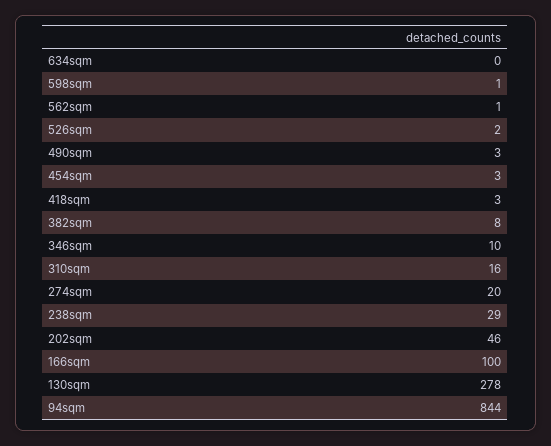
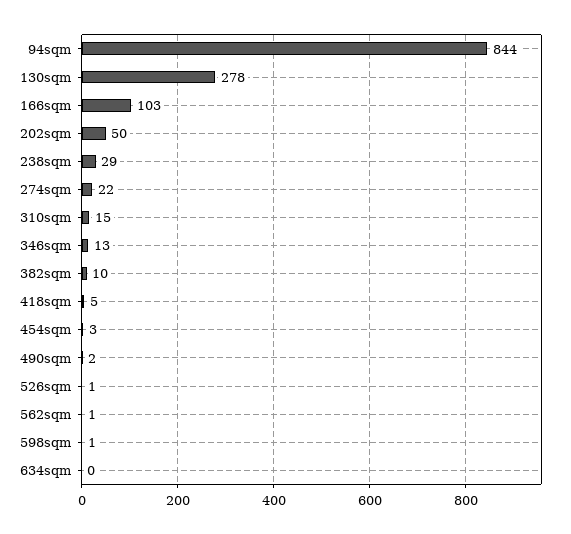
526sqm: 2 -> 1
490sqm: 3 -> 2
418sqm: 3 -> 5
382sqm: 8 -> 10
346sqm: 10 -> 13
310sqm: 16 -> 15
274sqm: 20 -> 22
202sqm: 46 -> 50
166sqm: 100 -> 103

